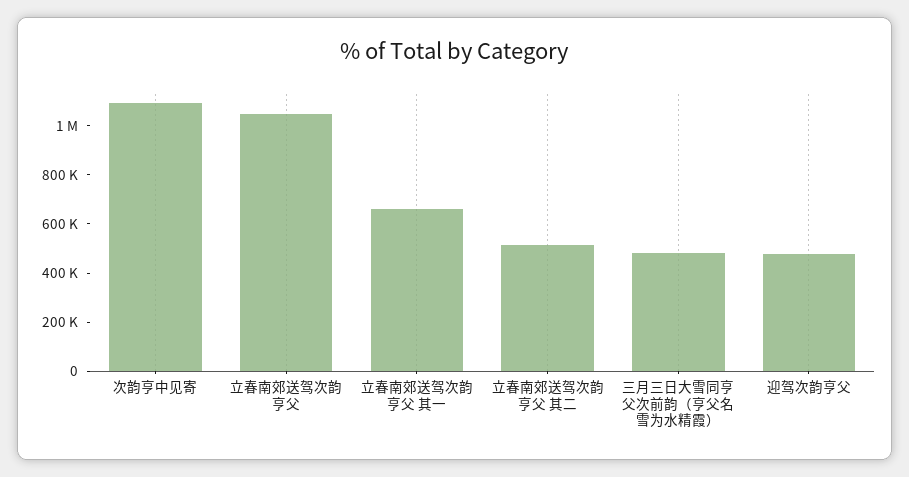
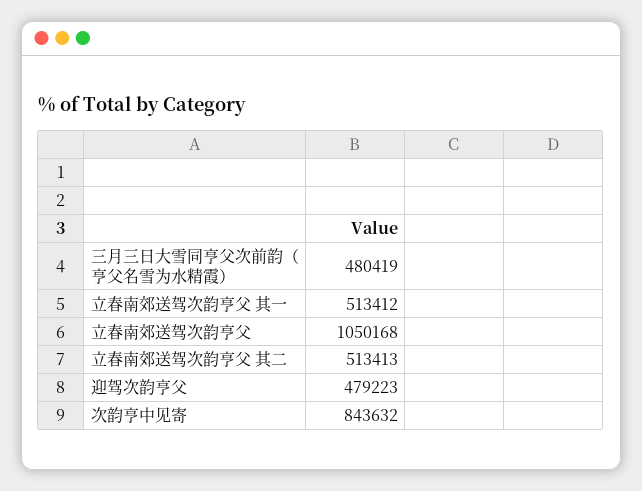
次韵亨中见寄: 1100000 -> 843632
立春南郊送驾次韵亨父 其一: 650000 -> 513412

